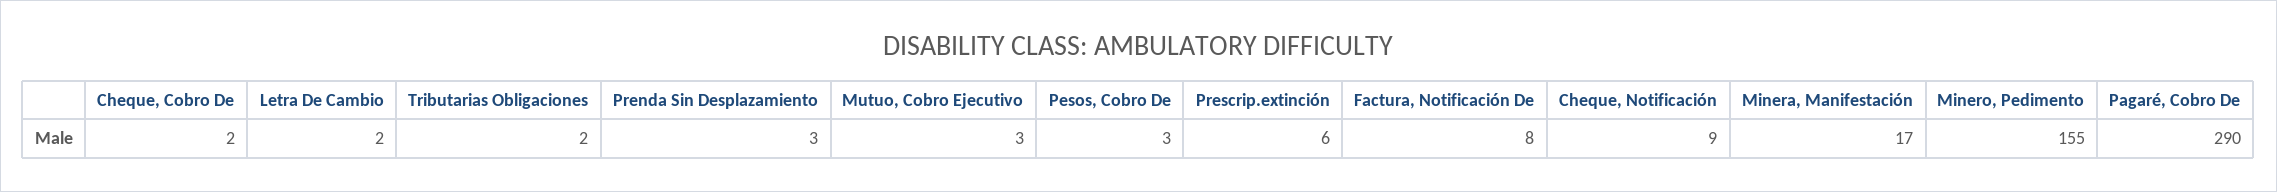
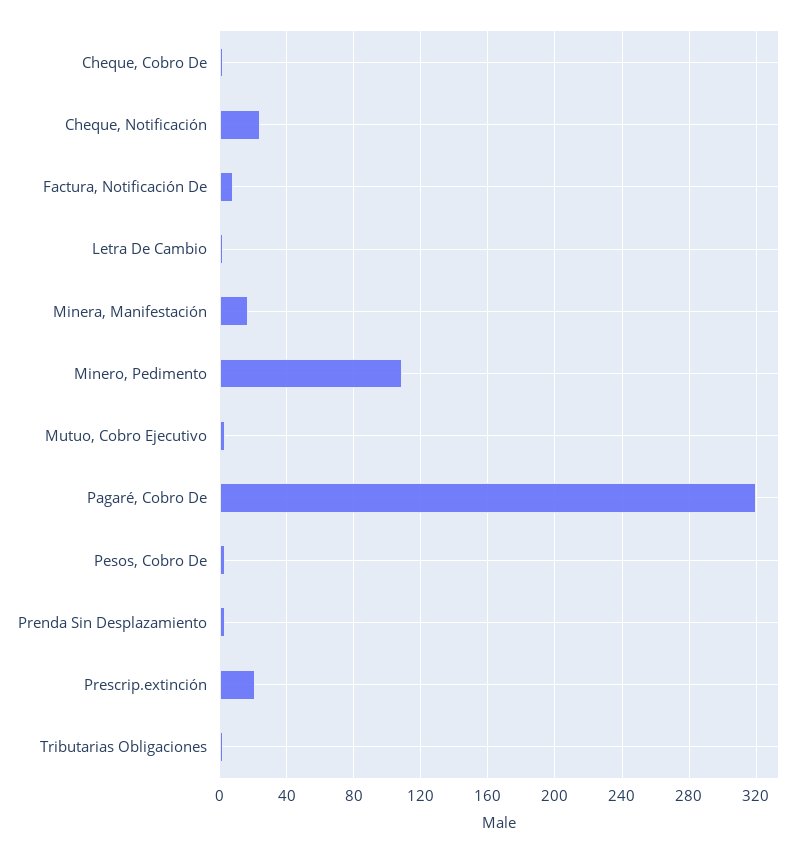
Prescrip.extinción: 6 -> 20
Cheque, Notificación: 9 -> 25
Minero, Pedimento: 155 -> 110
Pagaré, Cobro De: 290 -> 320

